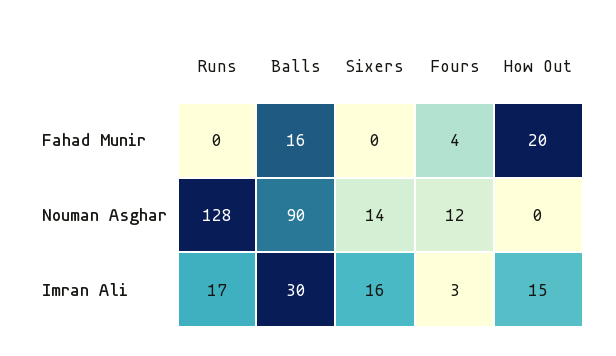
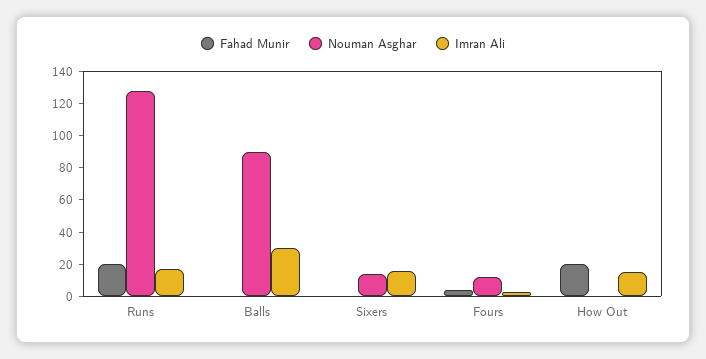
Fahad Munir, Runs: 0 -> 20
Fahad Munir, Balls: 16 -> 0

